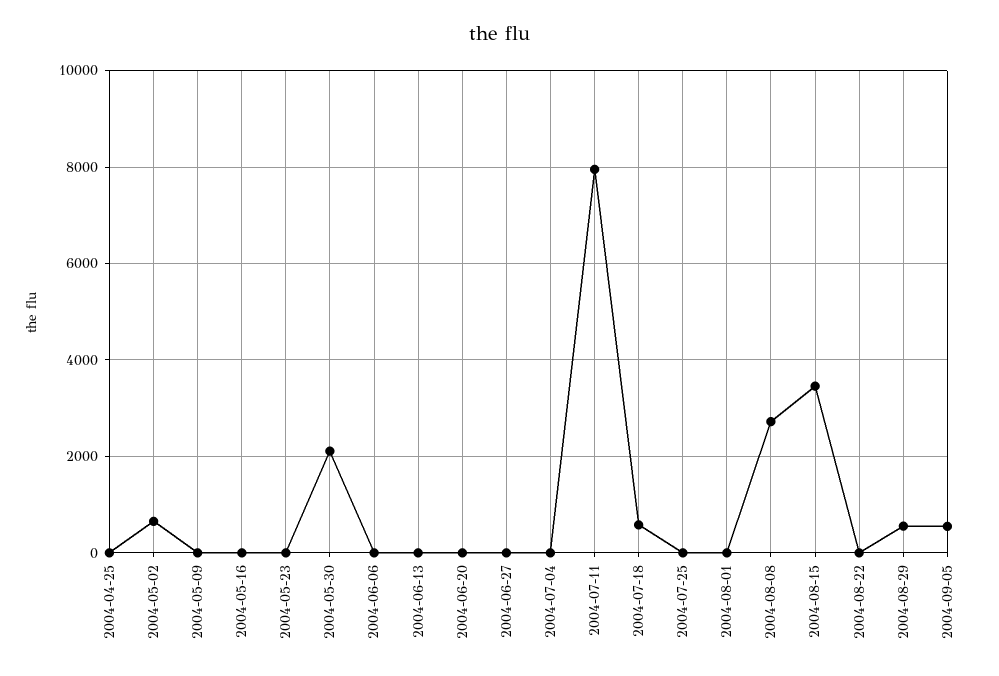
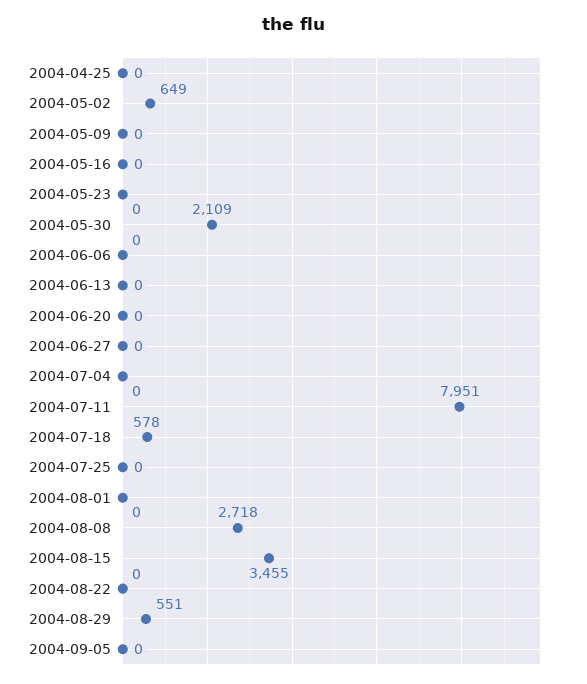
2004-09-05: 600 -> 0

